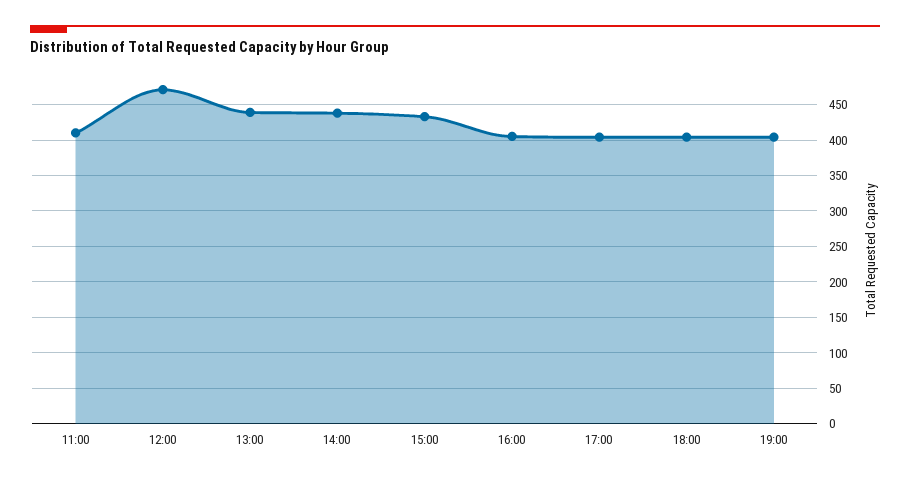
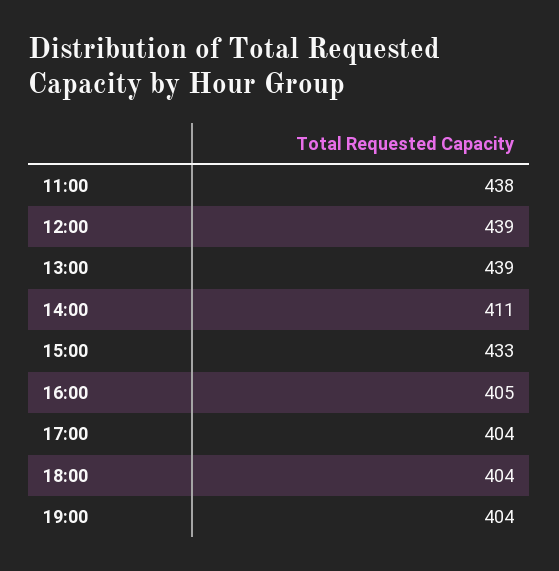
11:00: 410 -> 438
12:00: 470 -> 439
14:00: 440 -> 411

